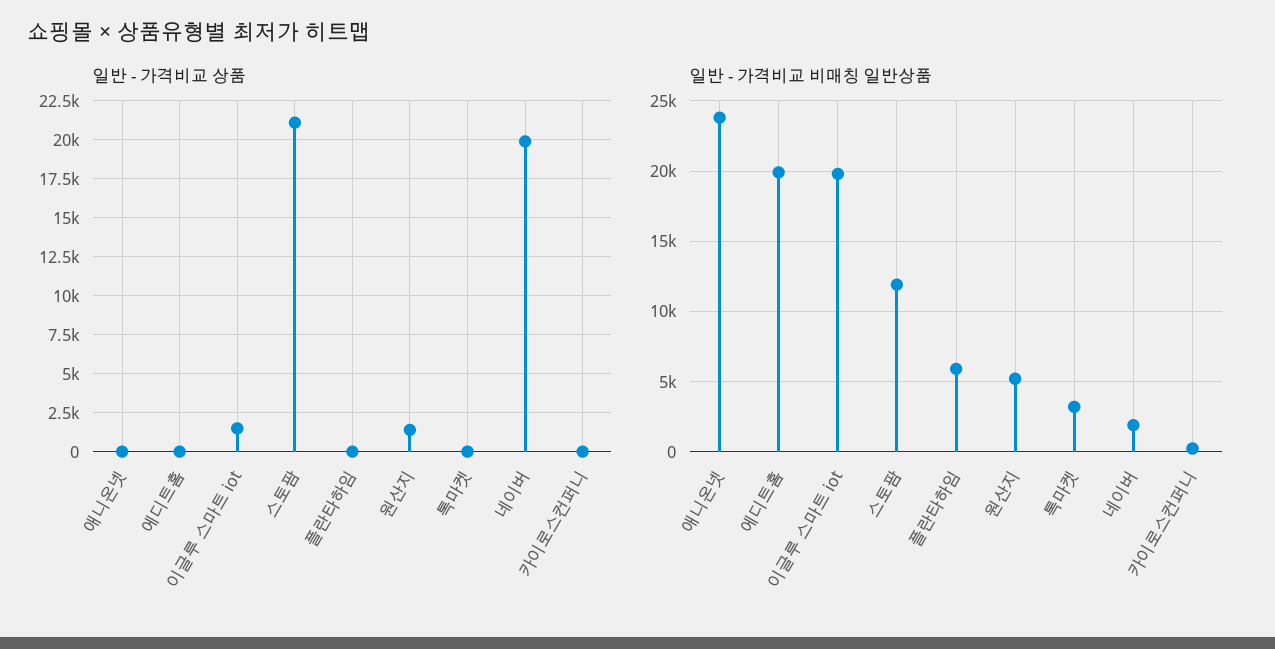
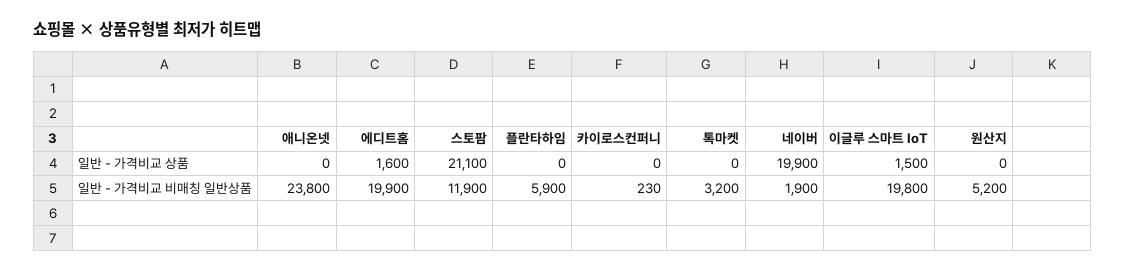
일반 - 가격비교 상품, 에디트홈: 0 -> 1600
일반 - 가격비교 상품, 원산지: 1500 -> 0

